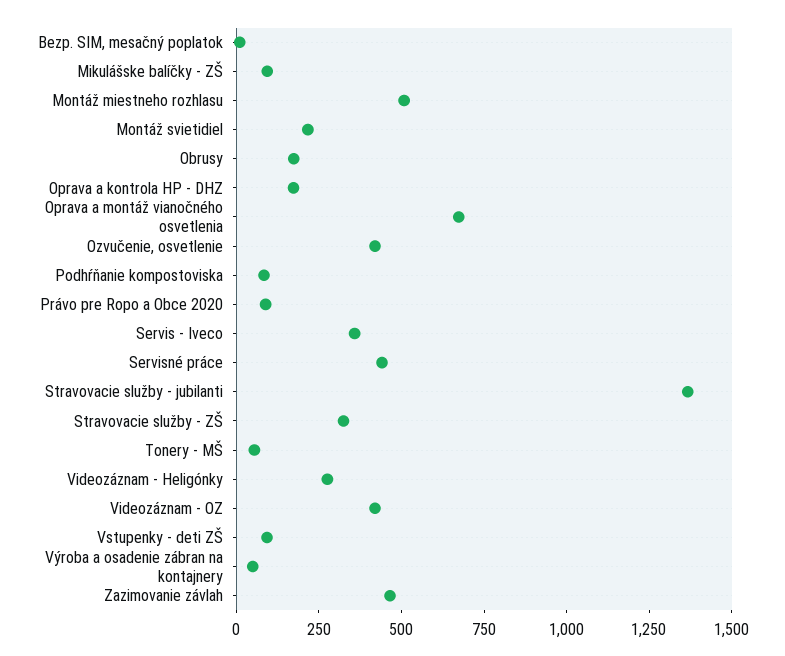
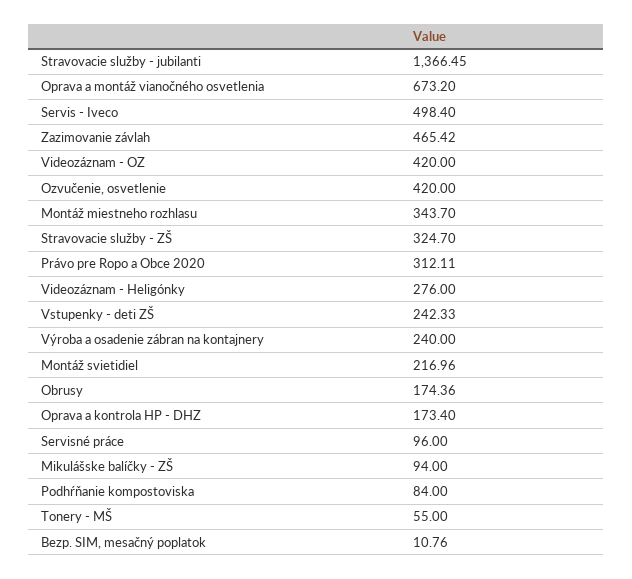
Montáž miestneho rozhlasu: 500 -> 343.7
Právo pre Ropo a Obce 2020: 100 -> 312.11
Servis - Iveco: 350 -> 498.4
Servisné práce: 450 -> 96
Vstupenky - deti ZŠ: 100 -> 242.33
Výroba a osadenie zábran na kontajnery: 50 -> 240

